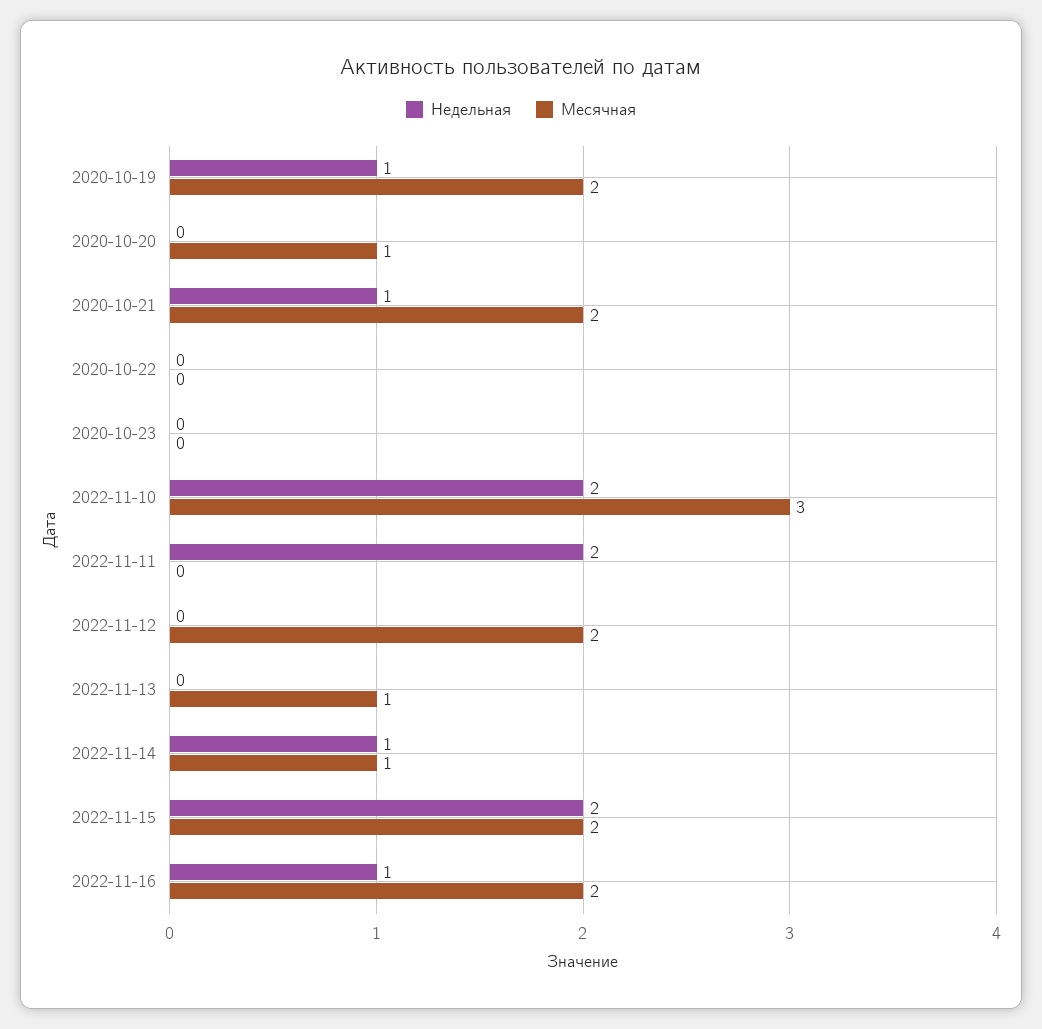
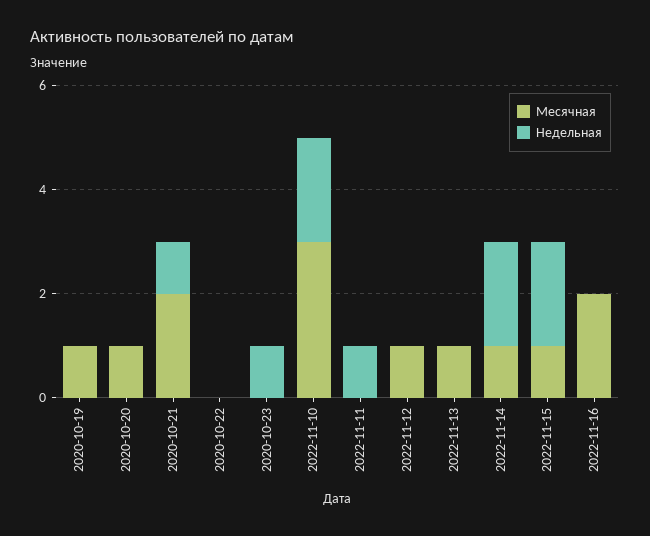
Недельная, 2020-10-19: 1 -> 0
Месячная, 2020-10-19: 2 -> 1
Недельная, 2020-10-23: 0 -> 1
Недельная, 2022-11-11: 2 -> 1
Месячная, 2022-11-12: 2 -> 1
Недельная, 2022-11-14: 1 -> 2
Месячная, 2022-11-15: 2 -> 1
Недельная, 2022-11-16: 1 -> 0

